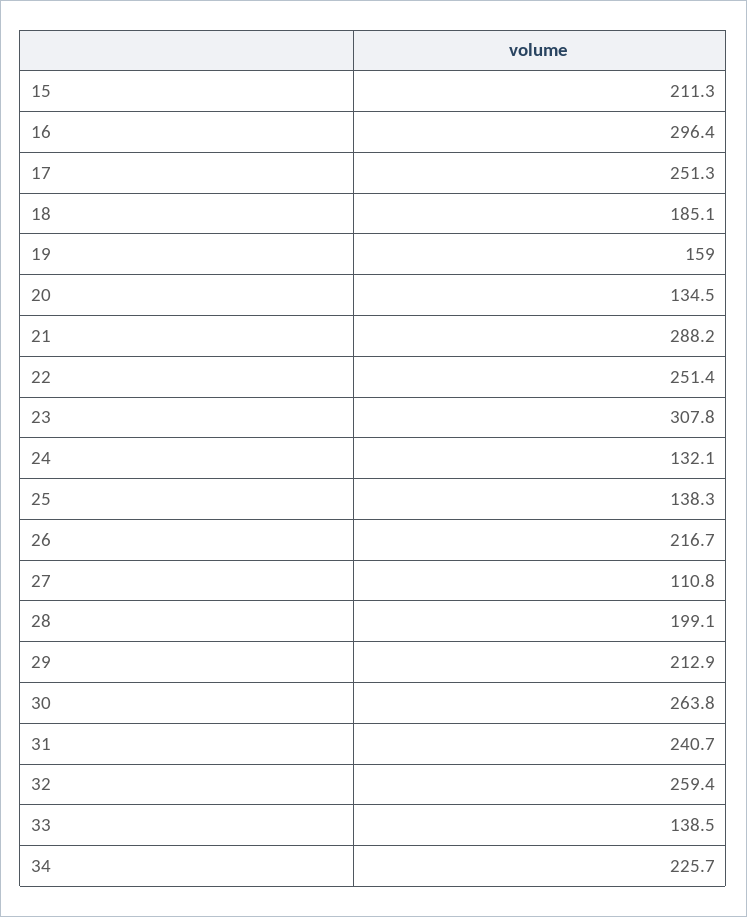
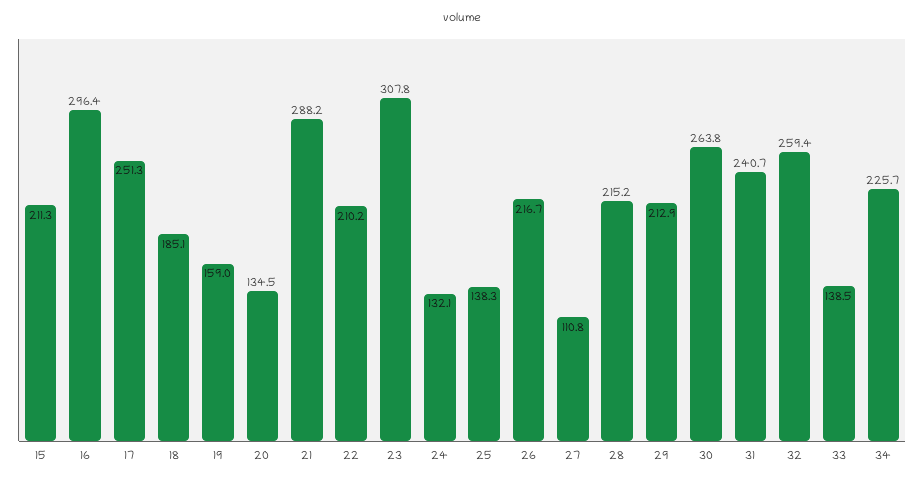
22: 251.4 -> 210.2
28: 199.1 -> 215.2

